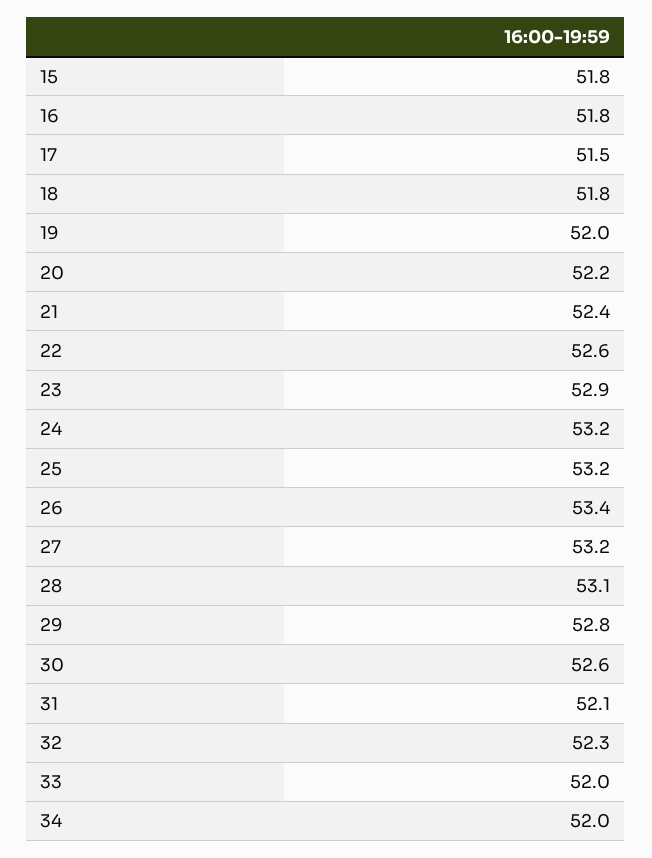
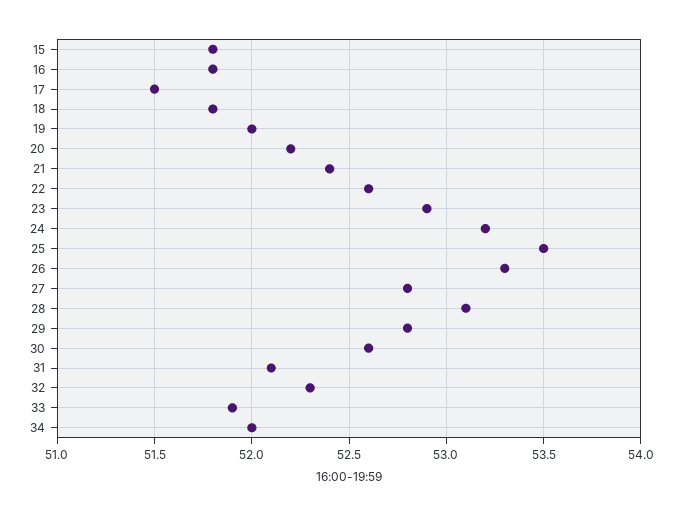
25: 53.2 -> 53.5
26: 53.4 -> 53.3
27: 53.2 -> 52.8
33: 52 -> 51.9

